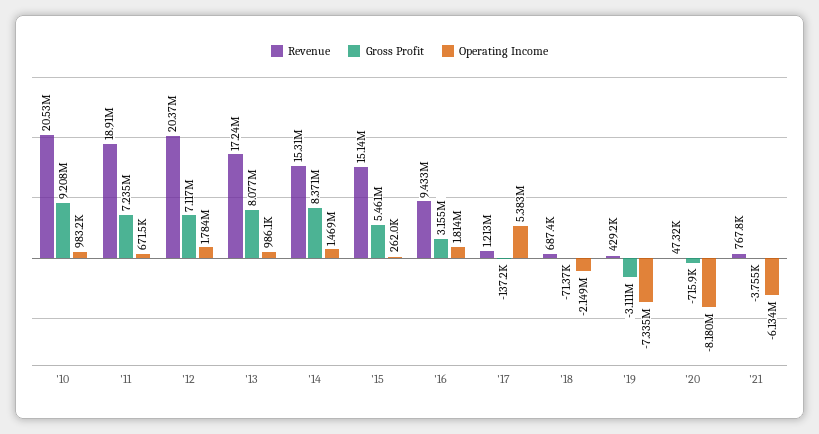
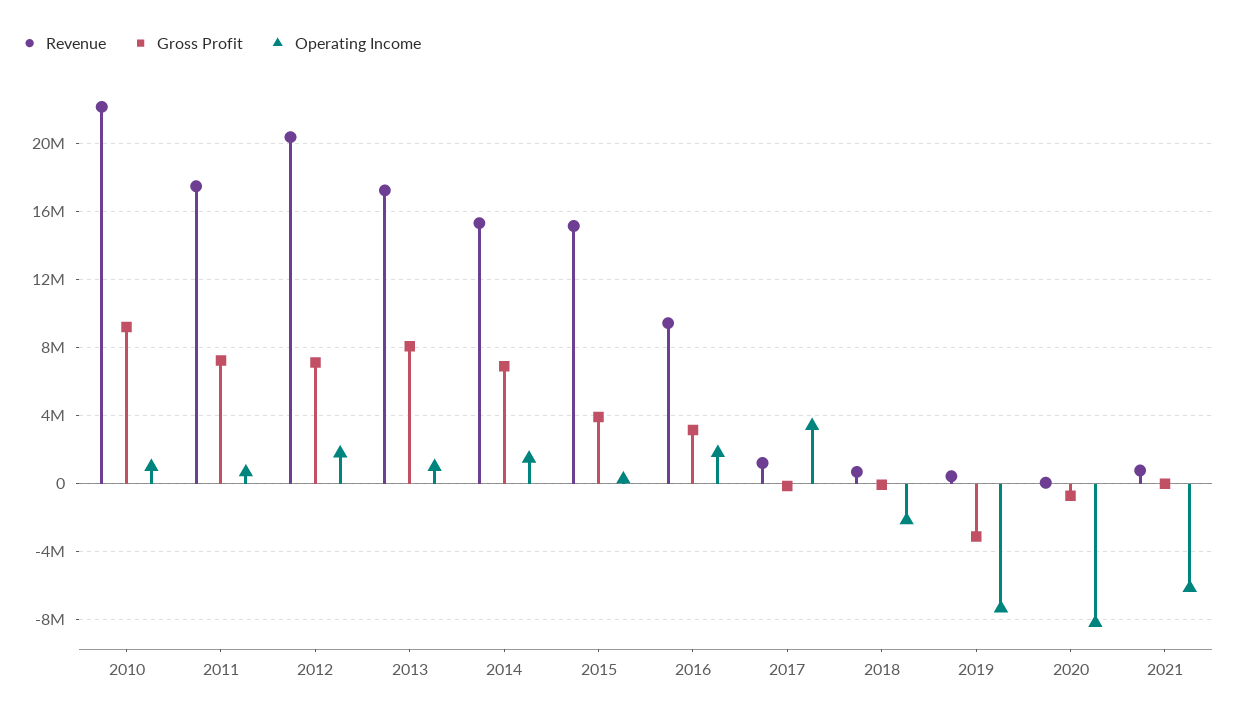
Revenue, '10: 20530000 -> 22000000
Revenue, '11: 18910000 -> 17500000
Gross Profit, '14: 8371000 -> 7000000
Gross Profit, '15: 5461000 -> 4000000
Operating Income, '17: 5383000 -> 3500000

